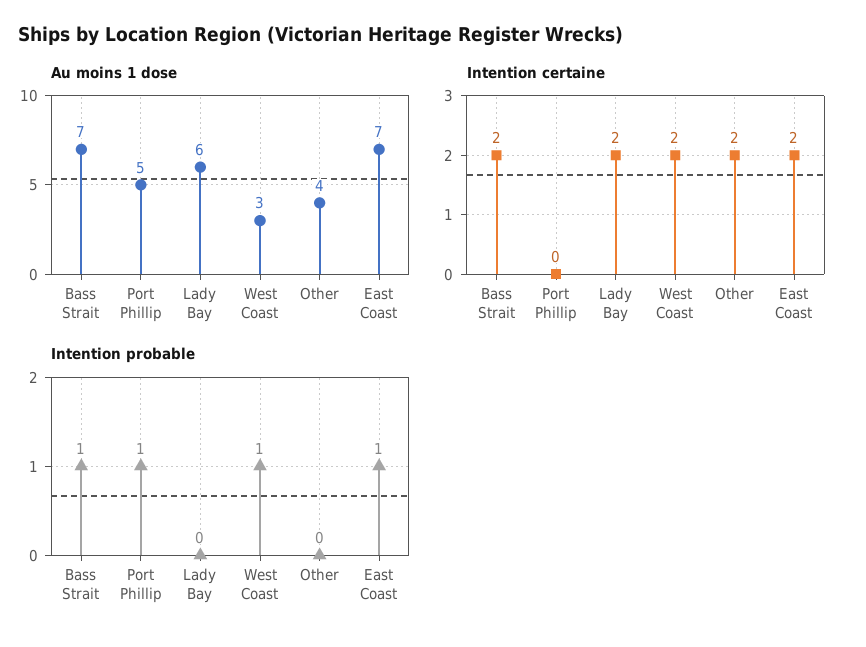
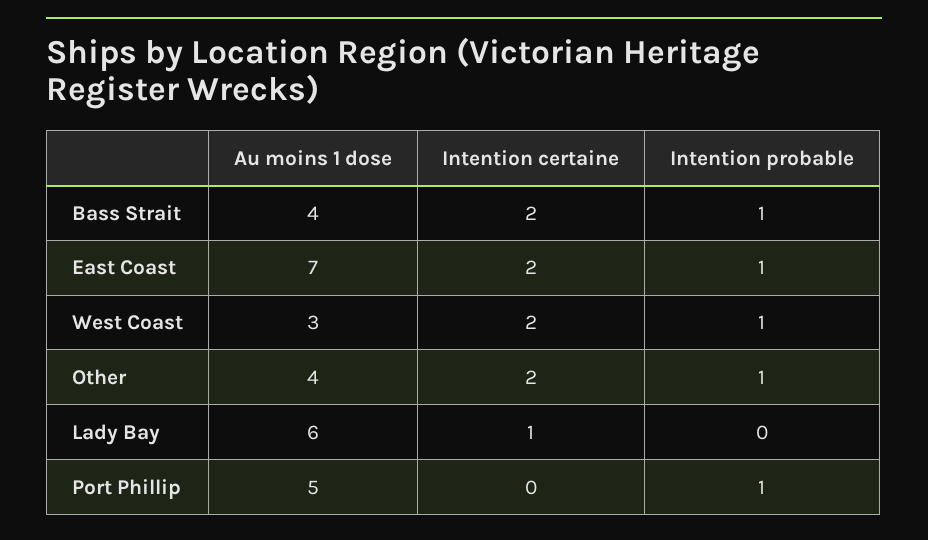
Au moins 1 dose, Bass Strait: 7 -> 4
Intention certaine, Lady Bay: 2 -> 1
Intention probable, Other: 0 -> 1

